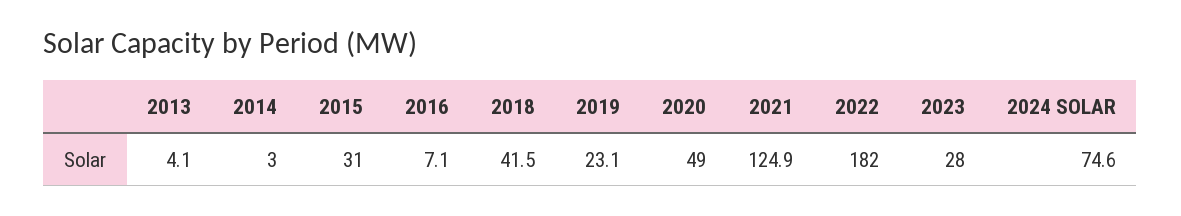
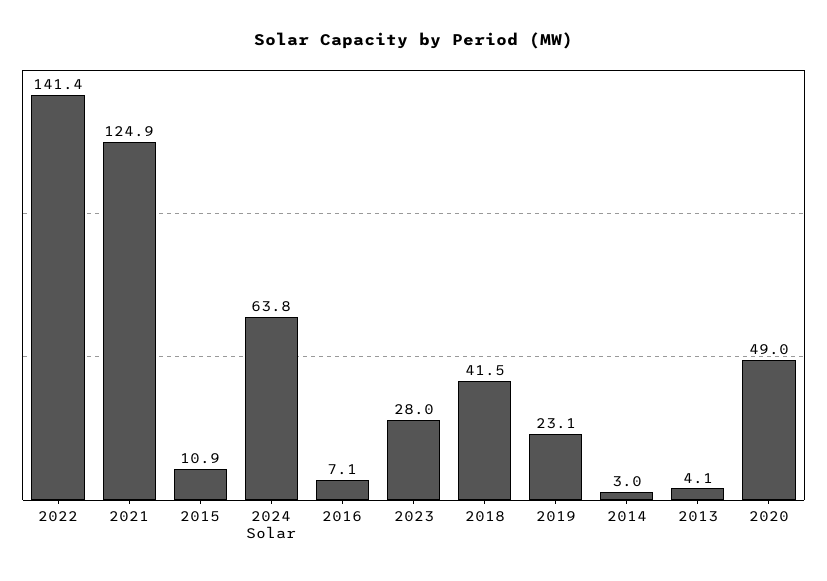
2015: 31 -> 10.9
2022: 182 -> 141.4
2024 SOLAR: 74.6 -> 63.8

